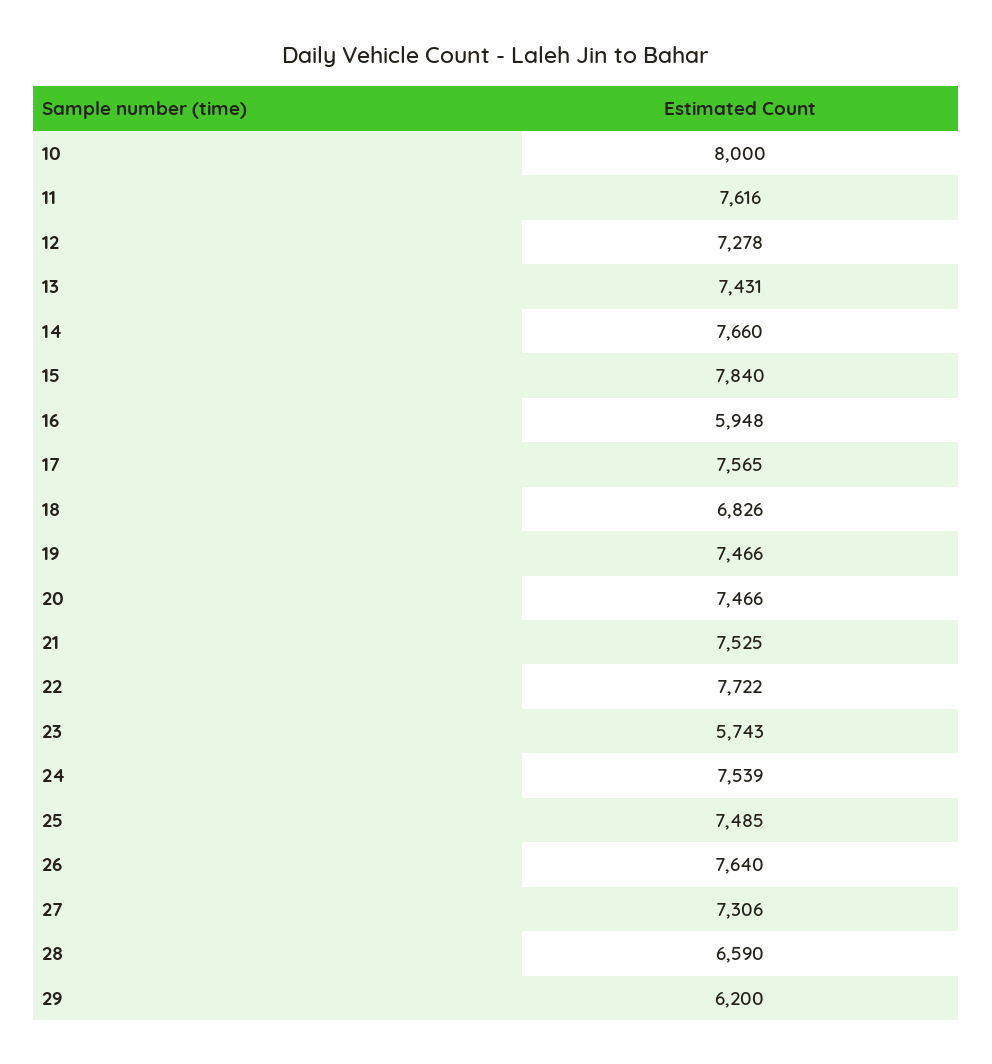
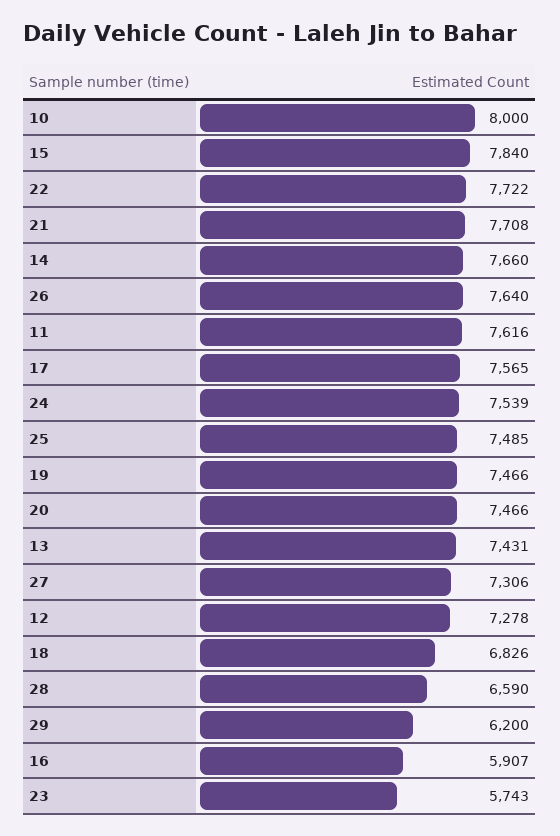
16: 5948 -> 5907
21: 7525 -> 7708

